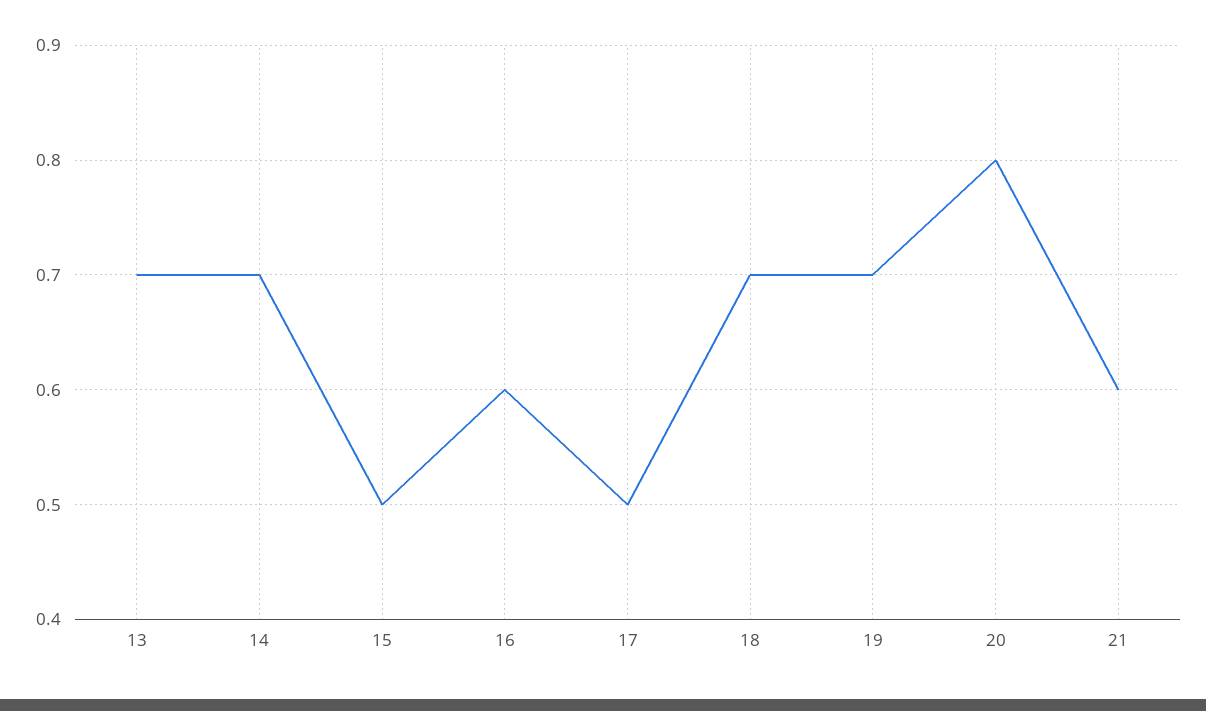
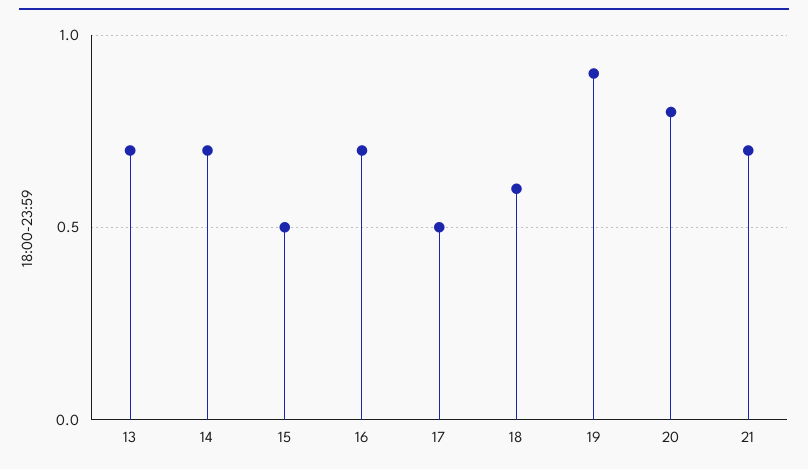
16: 0.6 -> 0.7
18: 0.7 -> 0.6
19: 0.7 -> 0.9
21: 0.6 -> 0.7

